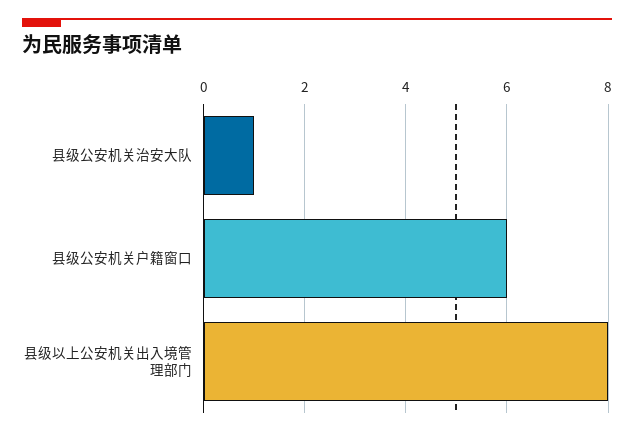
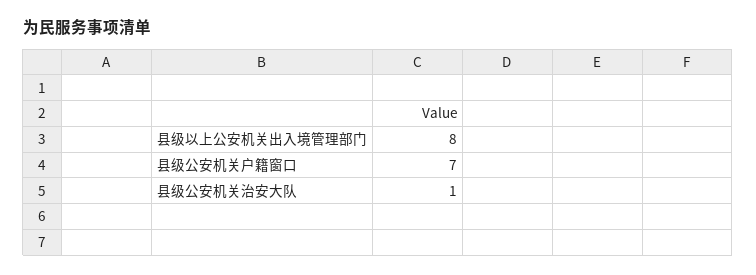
县级公安机关户籍窗口: 6 -> 7

